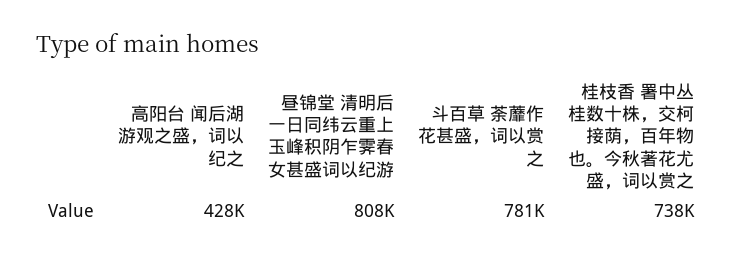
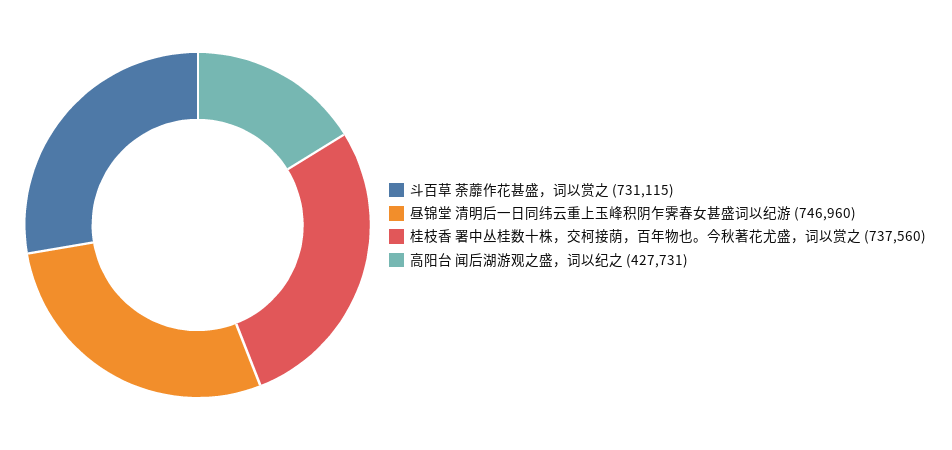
昼锦堂 清明后一日同纬云重上玉峰积阴乍霁春女甚盛词以纪游: 808000 -> 746960
斗百草 荼蘼作花甚盛，词以赏之: 781000 -> 731115

